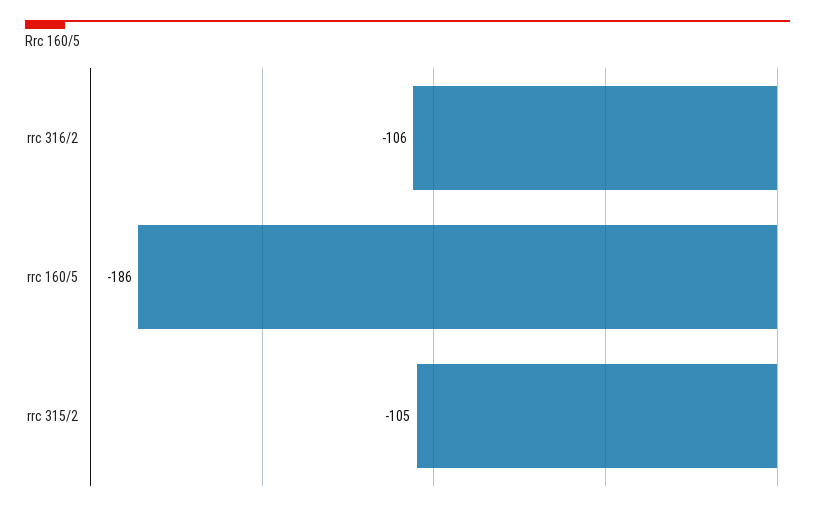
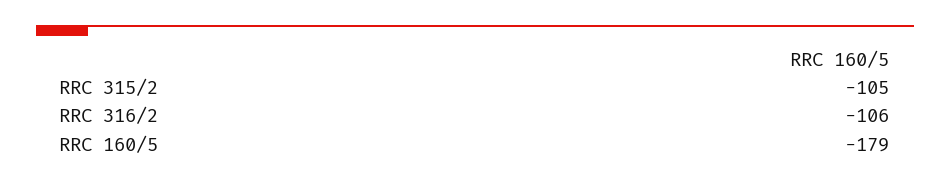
rrc 160/5: -186 -> -179

